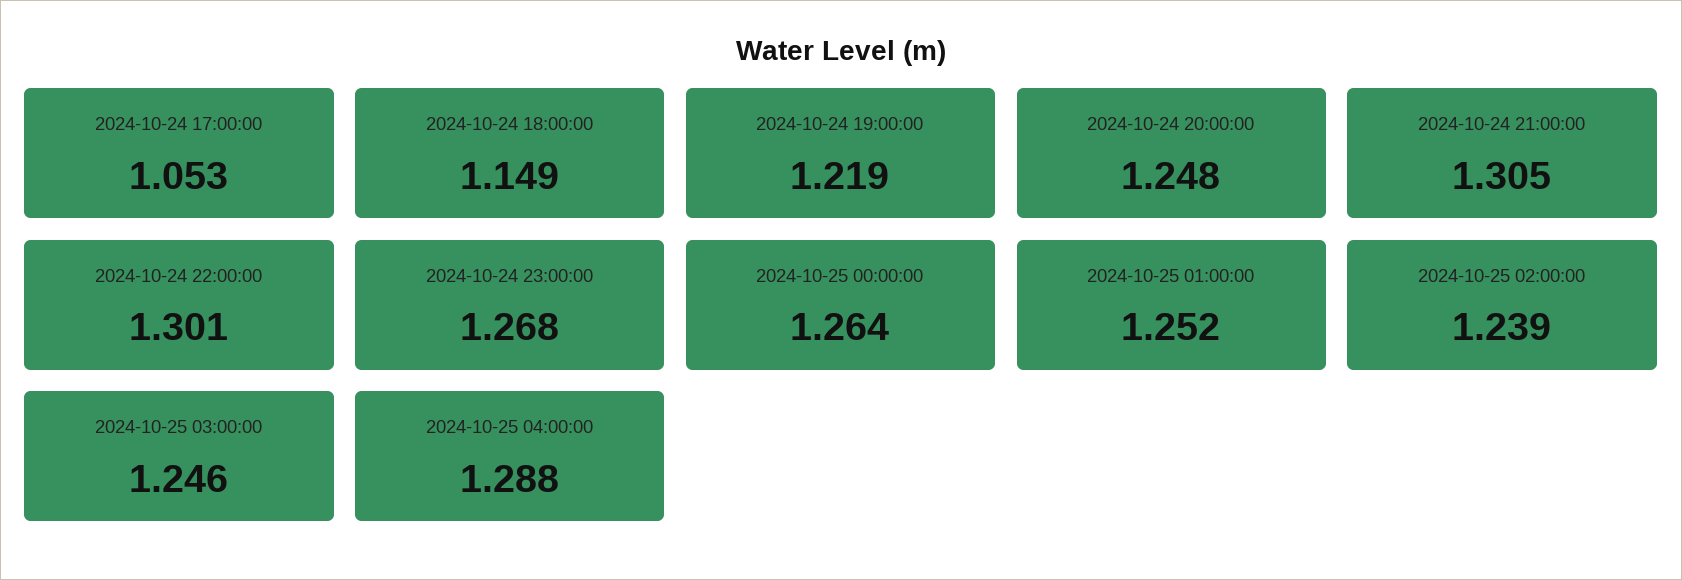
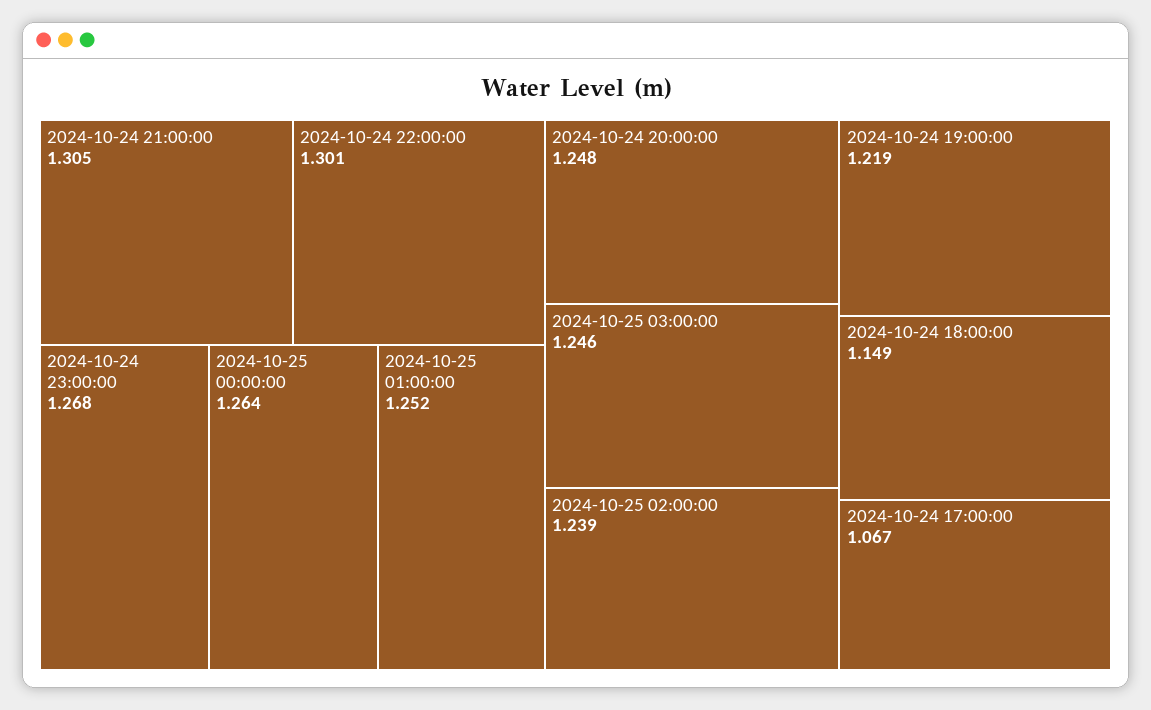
2024-10-24 17:00:00: 1.053 -> 1.067
2024-10-25 04:00:00: 1.288 -> none

